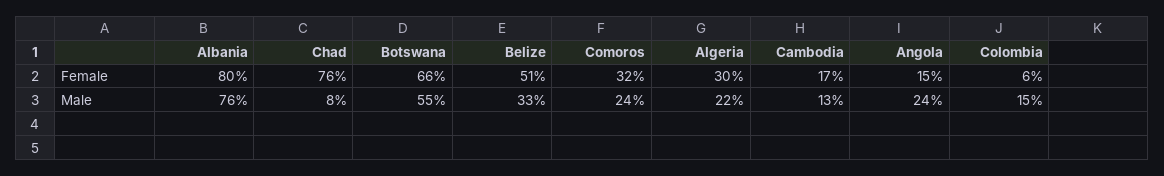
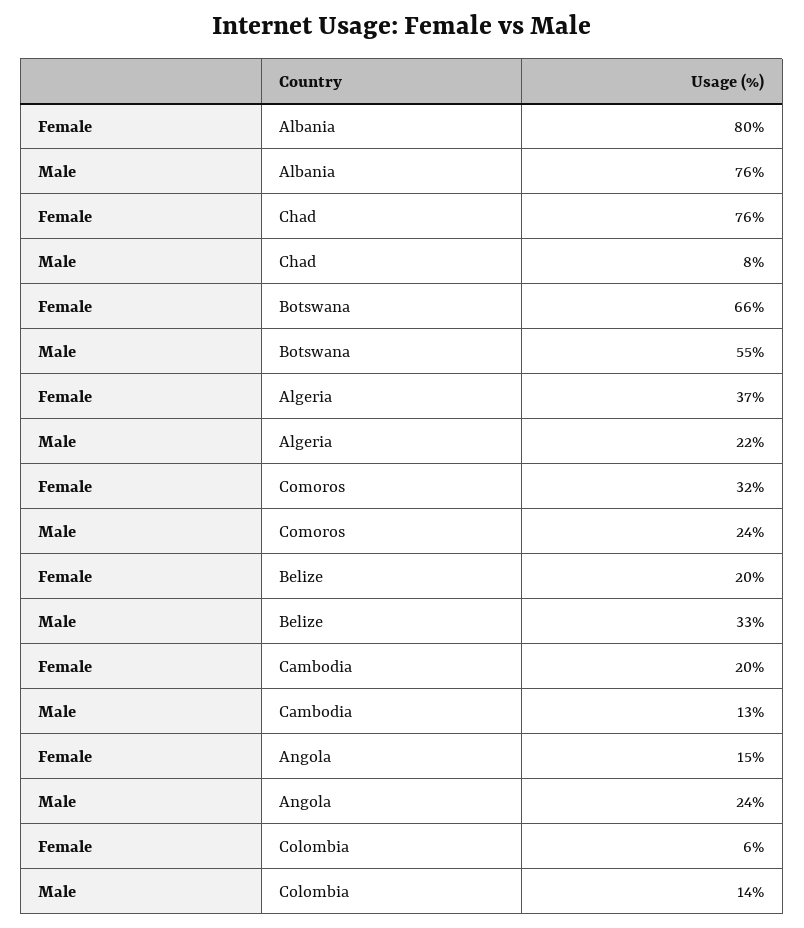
Belize, Female: 51 -> 20
Algeria, Female: 30 -> 37
Cambodia, Female: 17 -> 20
Colombia, Male: 15 -> 14

